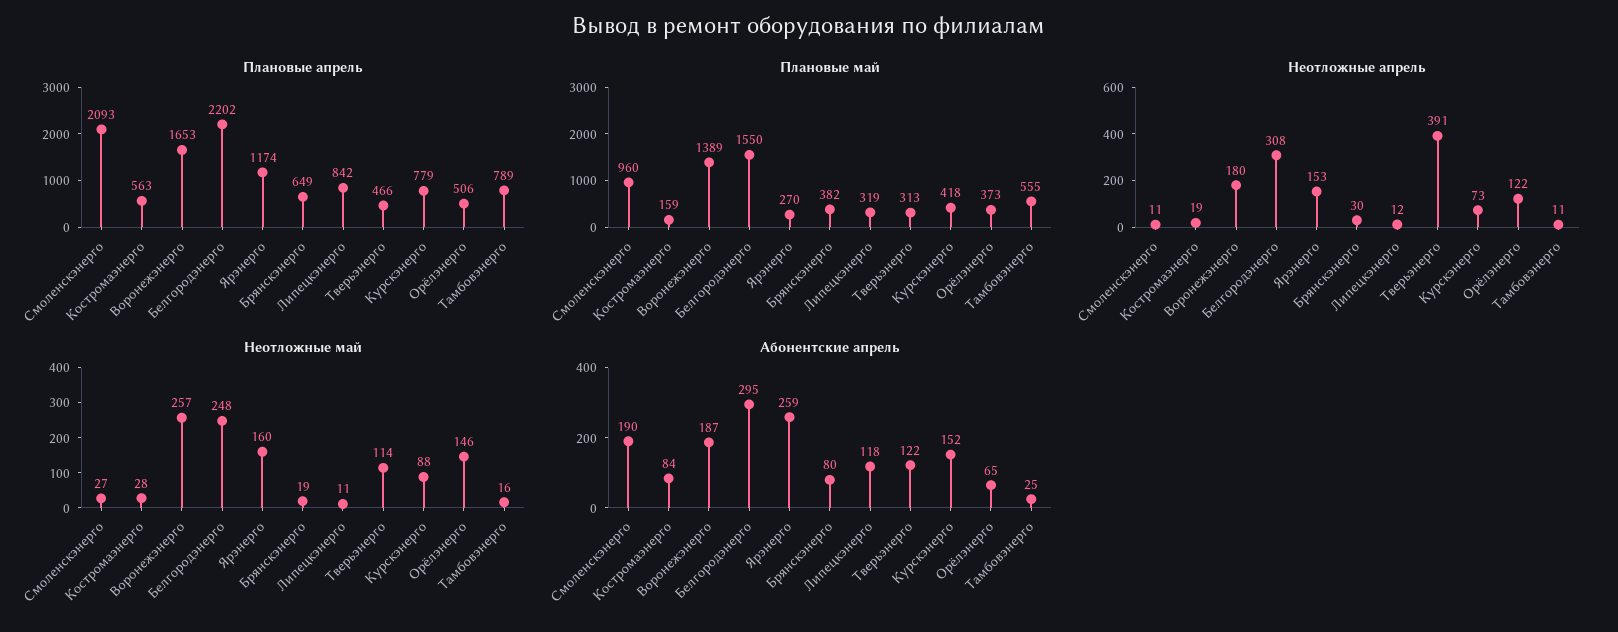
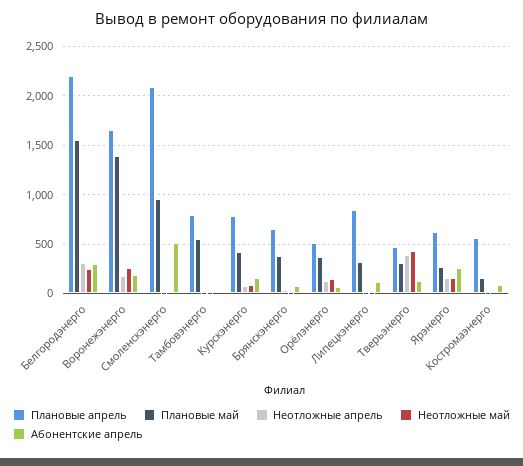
Плановые апрель, Ярэнерго: 1174 -> 600
Неотложные май, Тверьэнерго: 114 -> 400
Абонентские апрель, Смоленскэнерго: 190 -> 500

